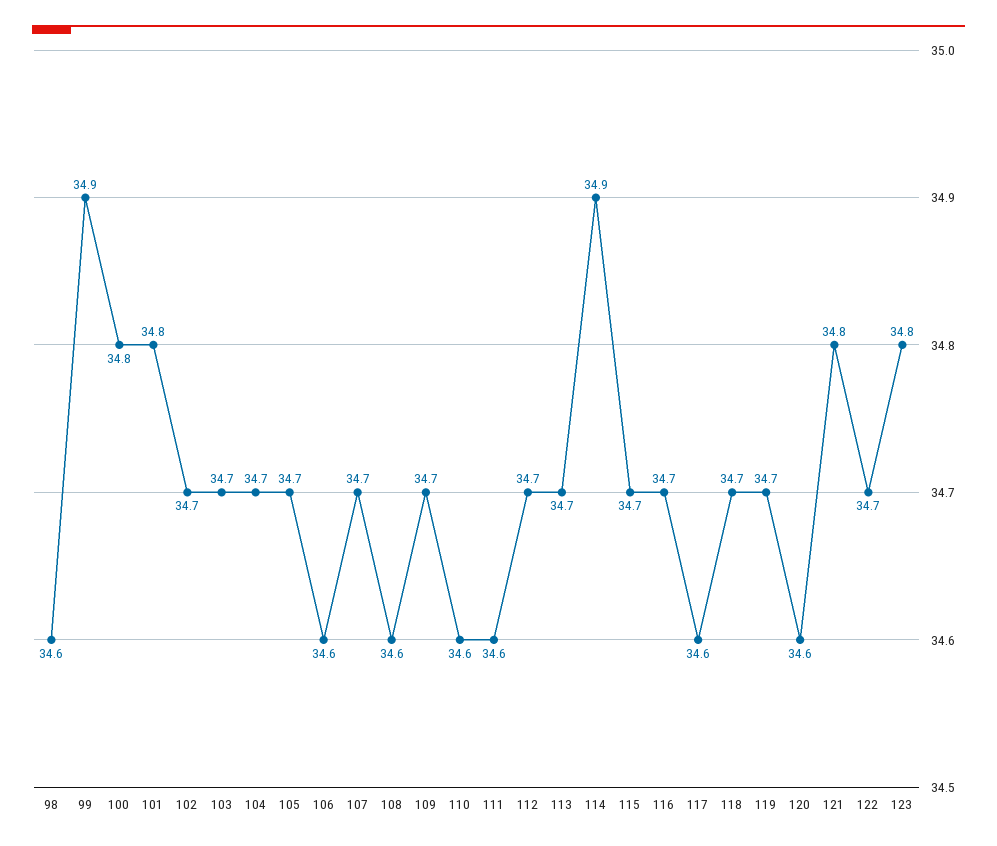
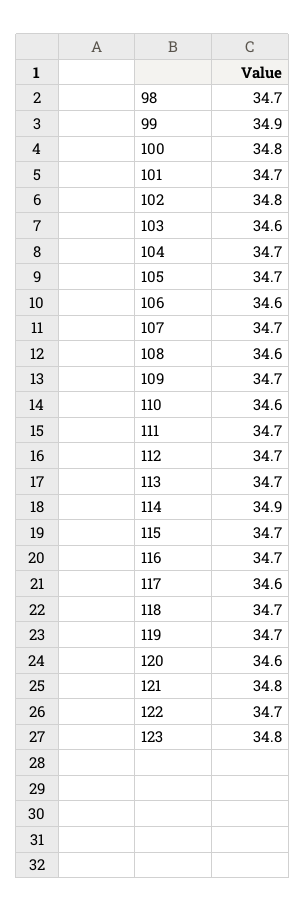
98: 34.6 -> 34.7
101: 34.8 -> 34.7
102: 34.7 -> 34.8
103: 34.7 -> 34.6
111: 34.6 -> 34.7

